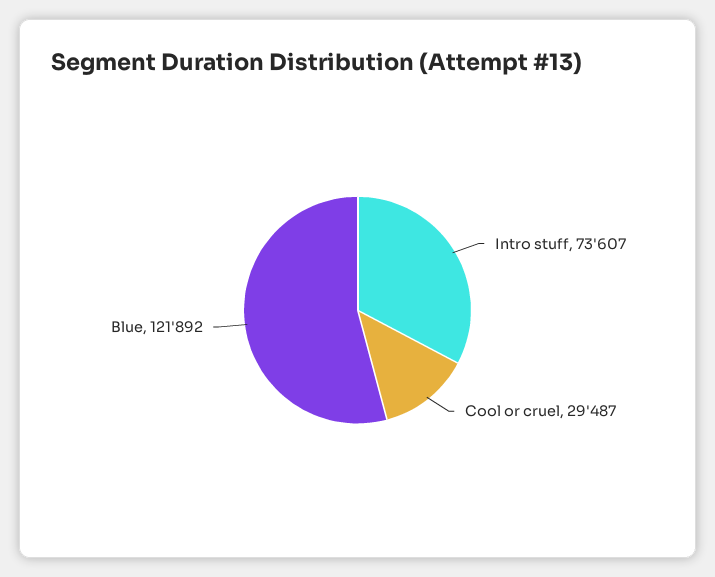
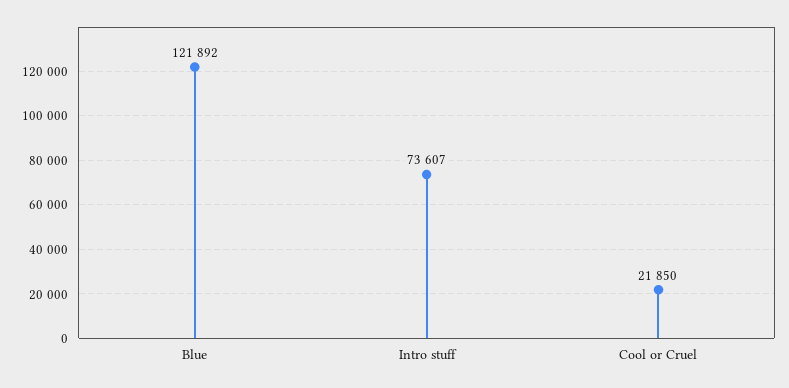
Cool or cruel: 29487 -> 21850

